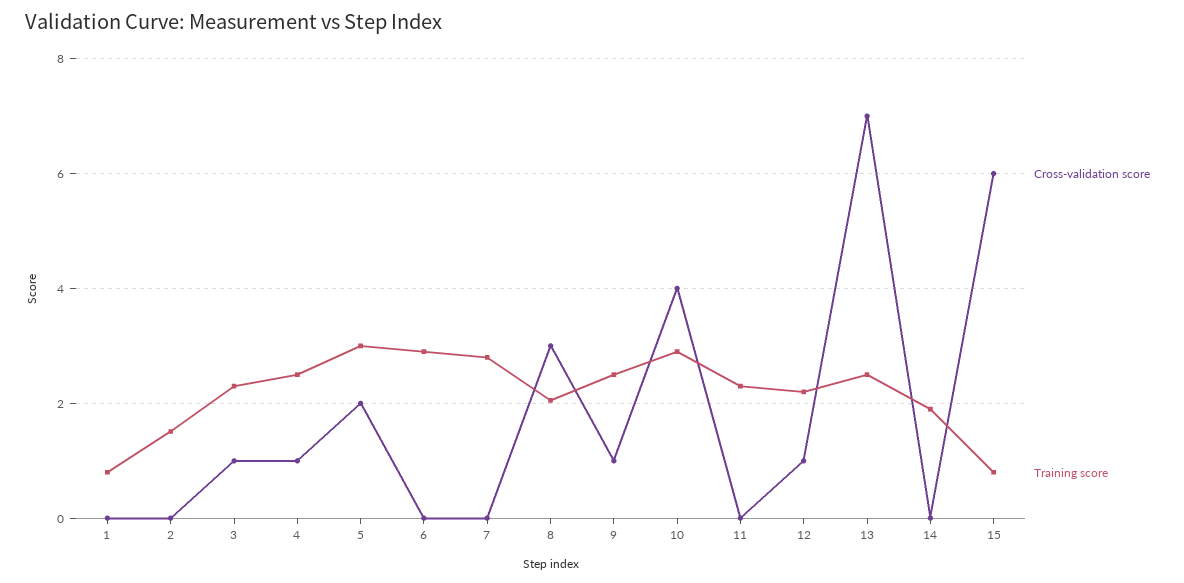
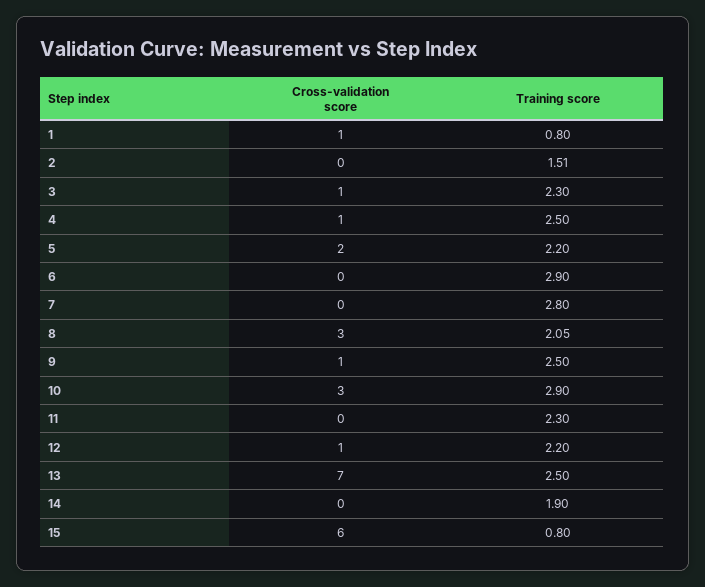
Cross-validation score, 1: 0 -> 1
Training score, 5: 3 -> 2.2
Cross-validation score, 10: 4 -> 3

